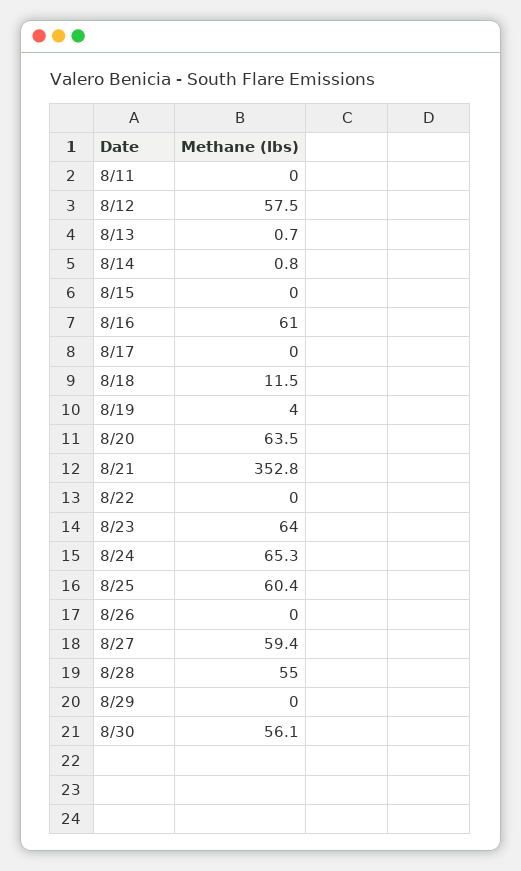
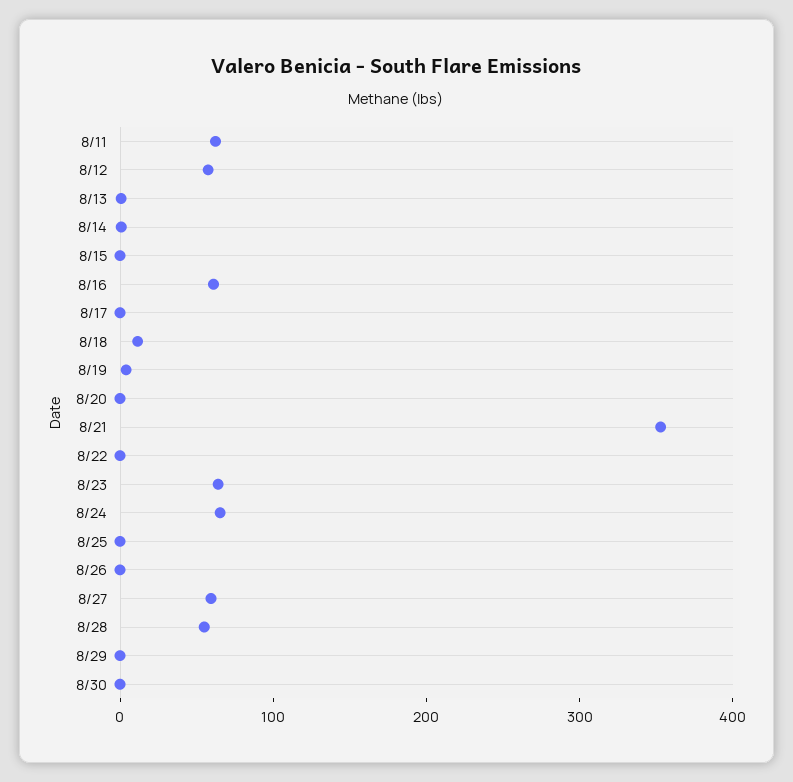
8/11: 0 -> 60
8/20: 63.5 -> 0
8/25: 60.4 -> 0
8/30: 56.1 -> 0

